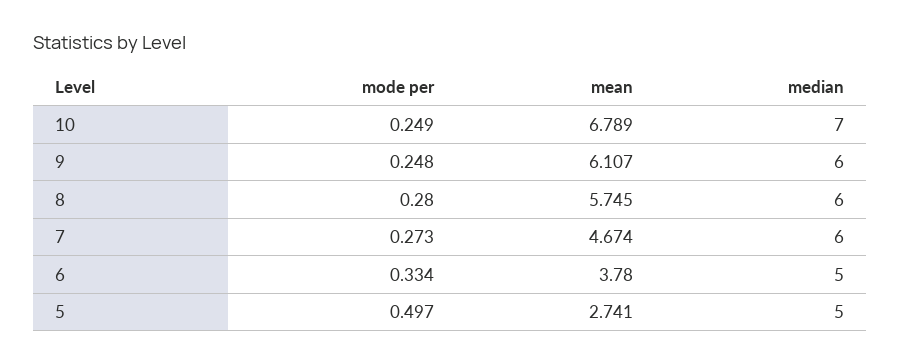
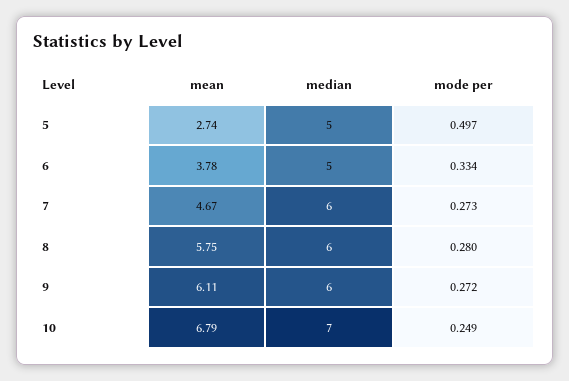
mode per, 9: 0.248 -> 0.272

